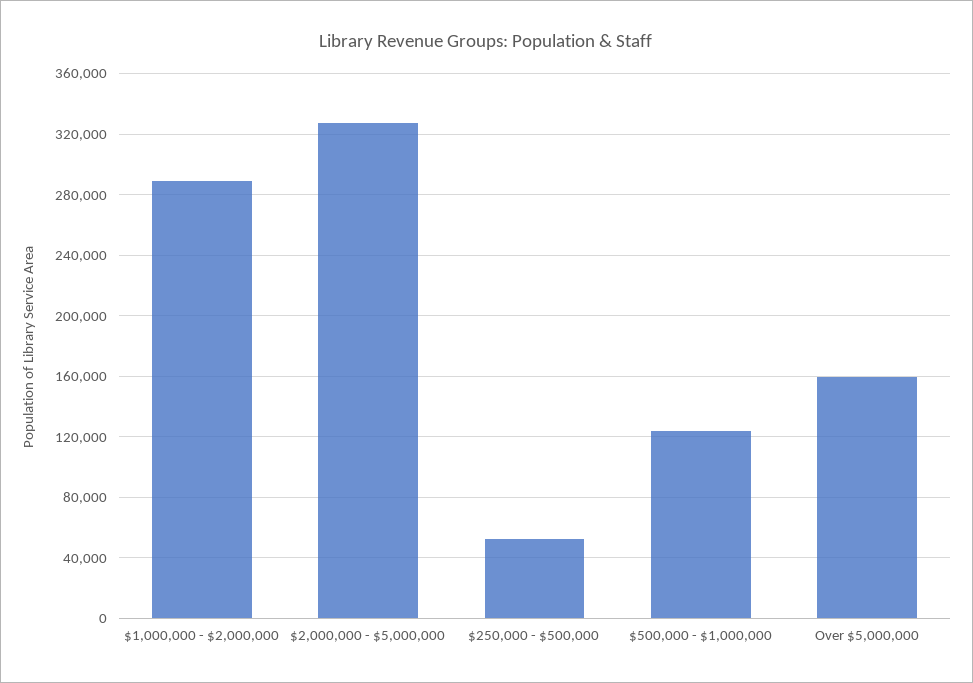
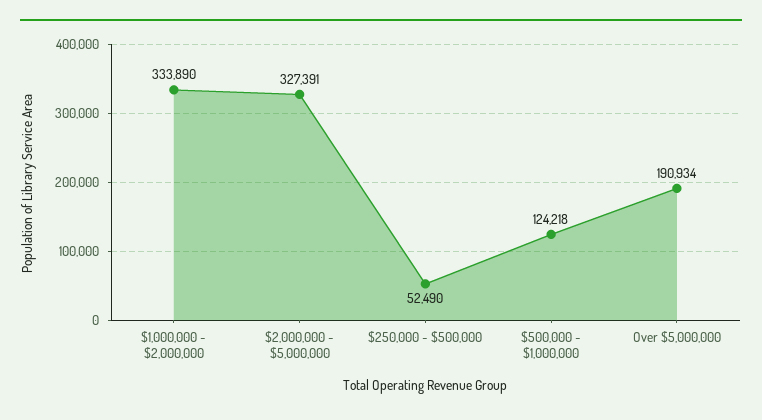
$1,000,000 - $2,000,000: 290000 -> 333890
Over $5,000,000: 160000 -> 190934

